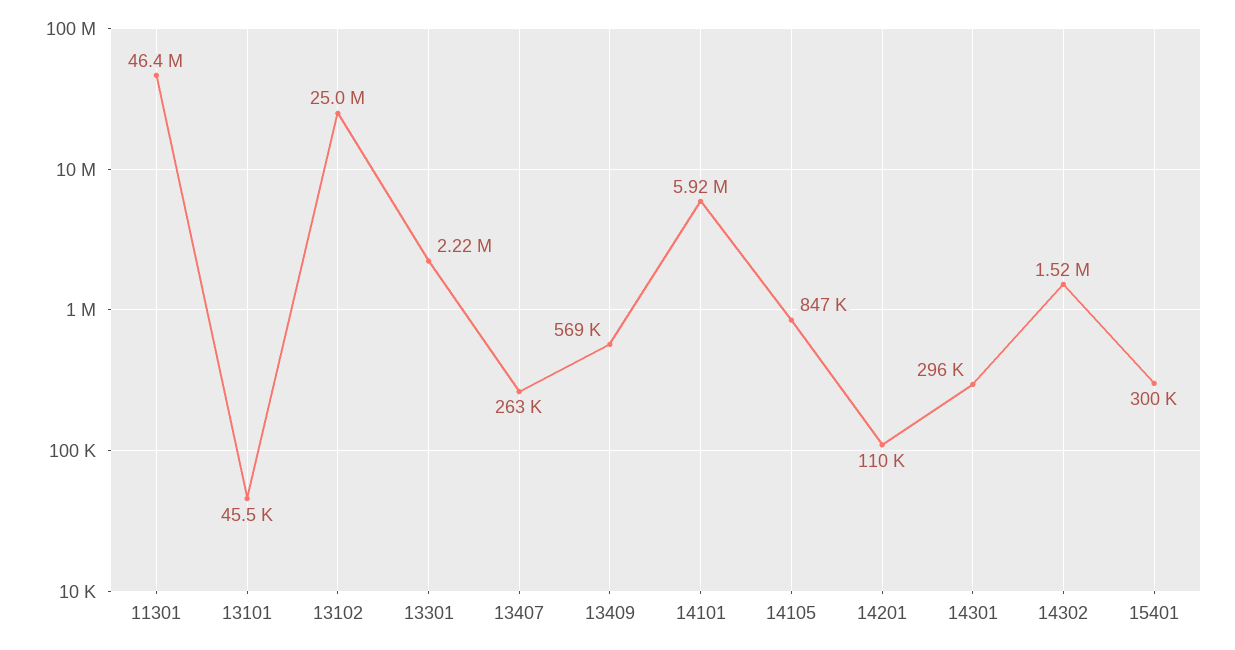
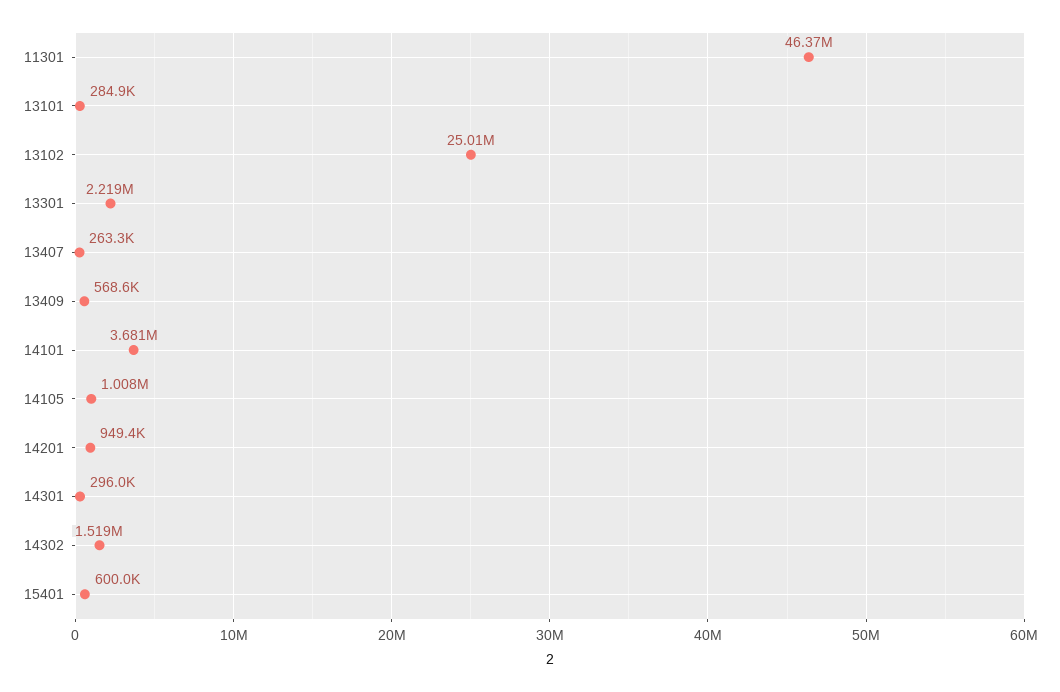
13101: 45500 -> 284900
14101: 5920000 -> 3681000
14105: 847000 -> 1008000
14201: 110000 -> 949400
15401: 300000 -> 600000

